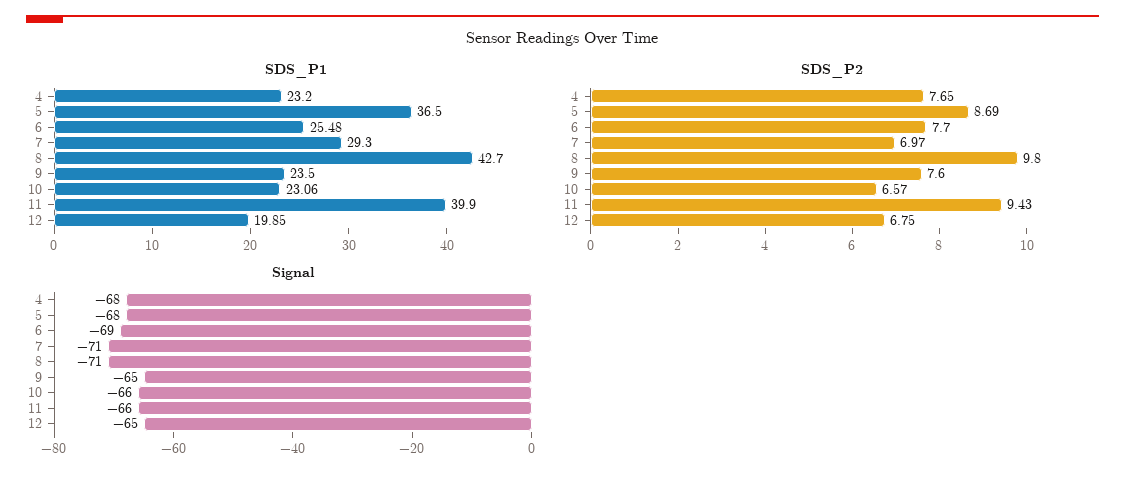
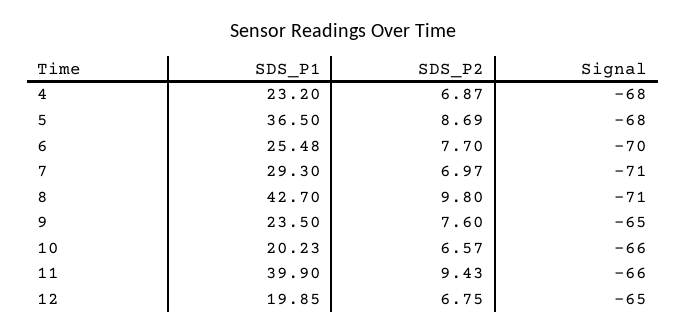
SDS_P1, 10: 23.06 -> 20.23
SDS_P2, 4: 7.65 -> 6.87
Signal, 6: -69 -> -70

